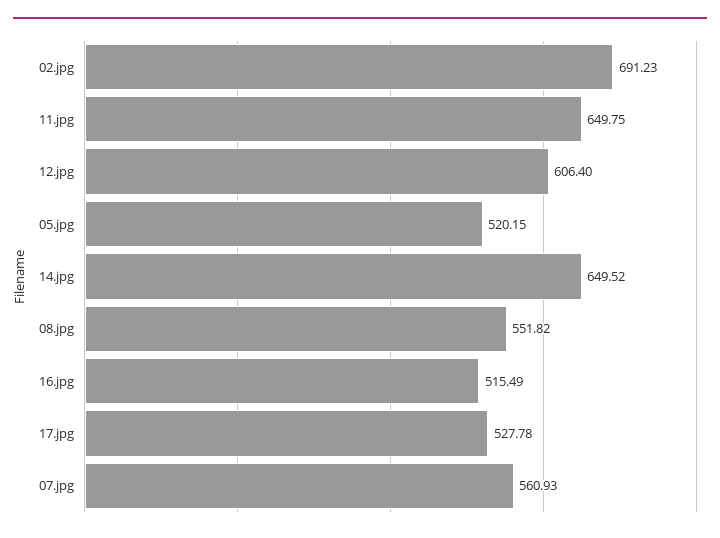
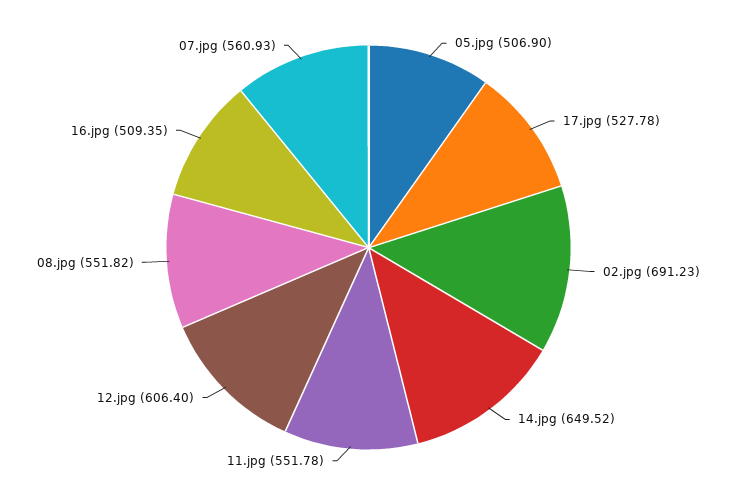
11.jpg: 649.75 -> 551.78
05.jpg: 520.15 -> 506.9
16.jpg: 515.49 -> 509.35

